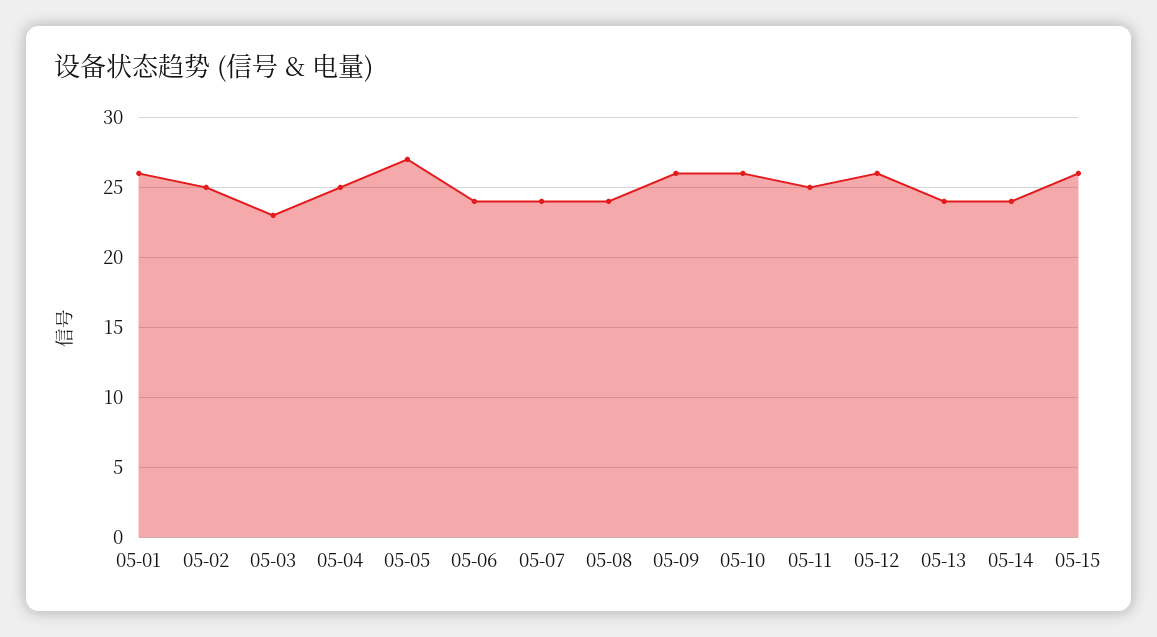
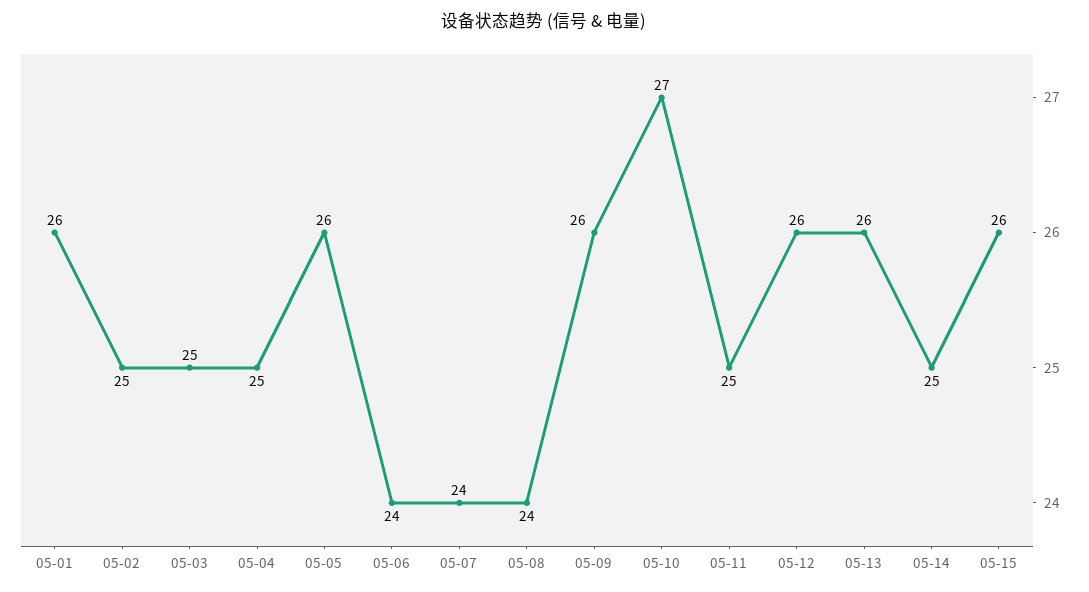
05-03: 23 -> 25
05-05: 27 -> 26
05-10: 26 -> 27
05-13: 24 -> 26
05-14: 24 -> 25

